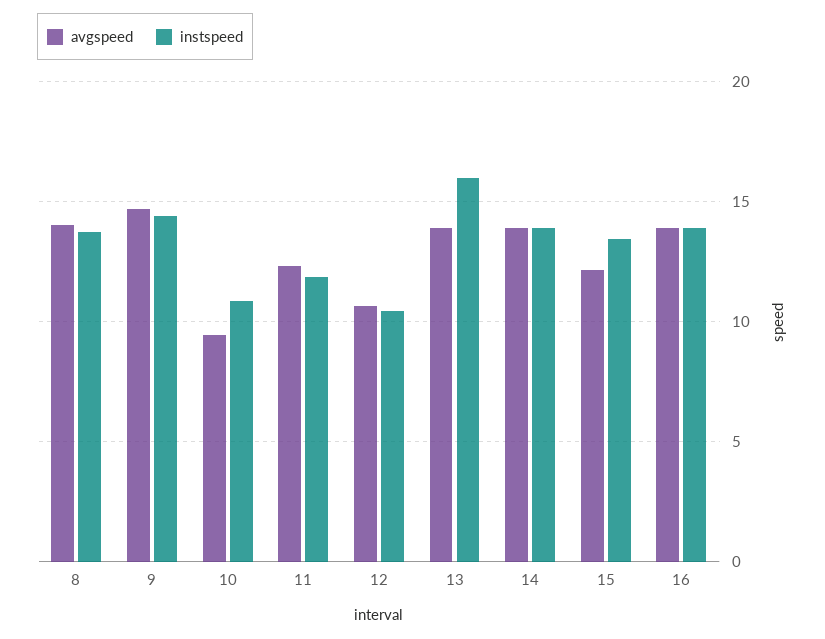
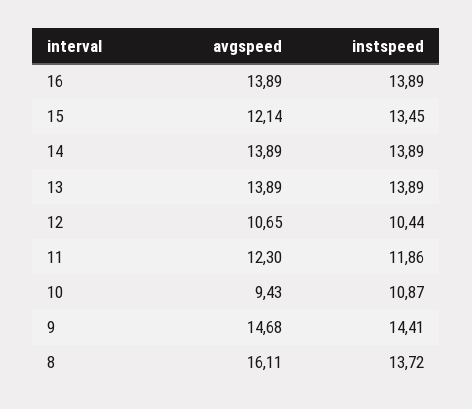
avgspeed, 8: 14 -> 16.11
instspeed, 13: 16 -> 13.89

